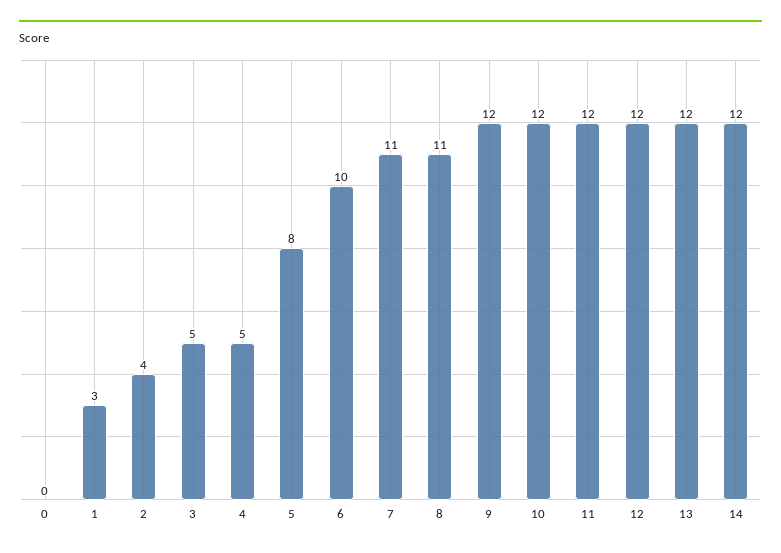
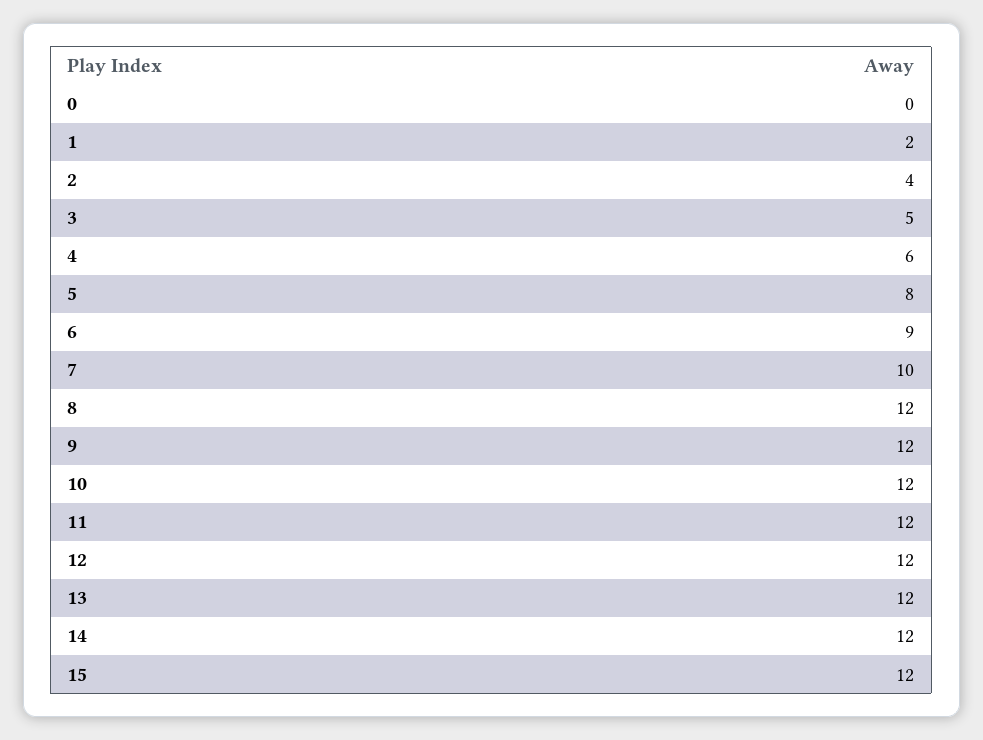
1: 3 -> 2
4: 5 -> 6
6: 10 -> 9
7: 11 -> 10
8: 11 -> 12
15: none -> 12

